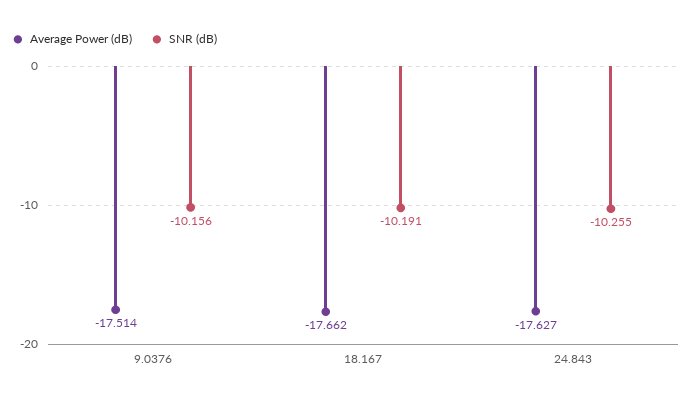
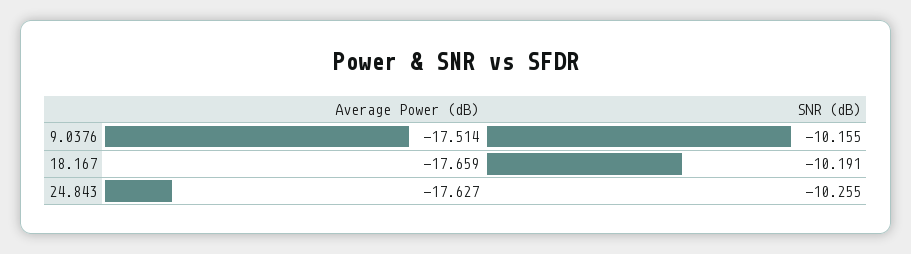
SNR (dB), 9.0376: -10.156 -> -10.155
Average Power (dB), 18.167: -17.662 -> -17.659

